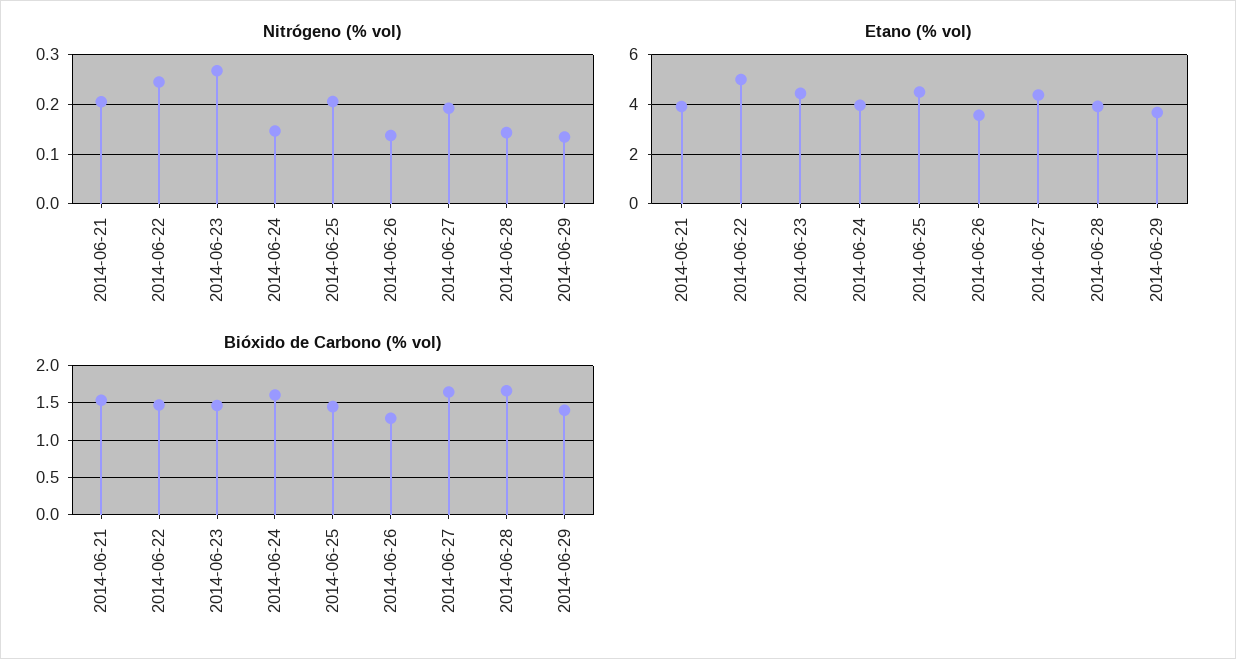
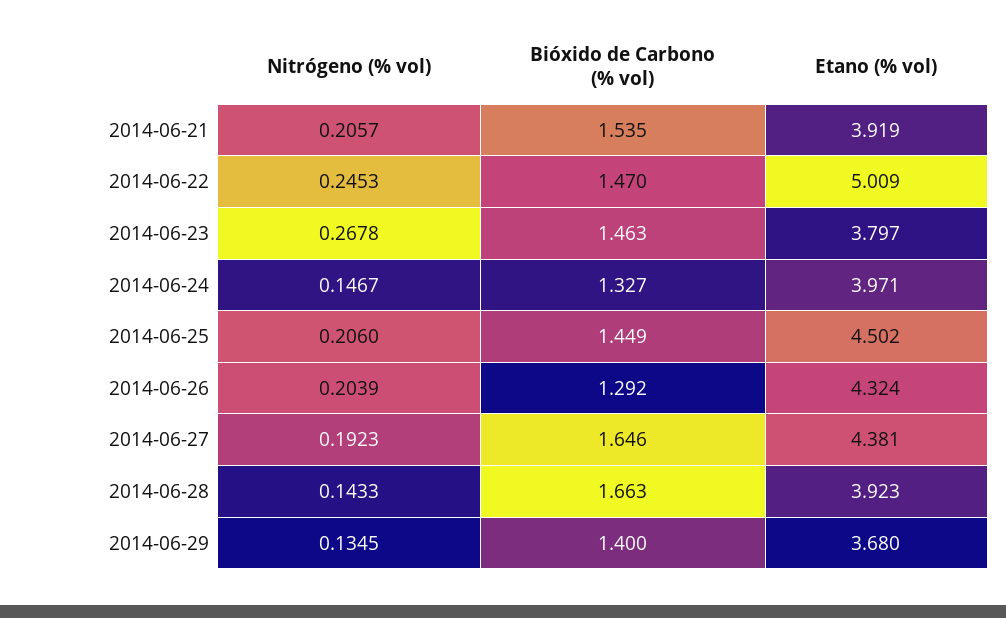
Nitrógeno (% vol), 2014-06-26: 0.14 -> 0.2039
Etano (% vol), 2014-06-23: 4.5 -> 3.797
Etano (% vol), 2014-06-26: 3.5 -> 4.324
Bióxido de Carbono (% vol), 2014-06-24: 1.6 -> 1.327

